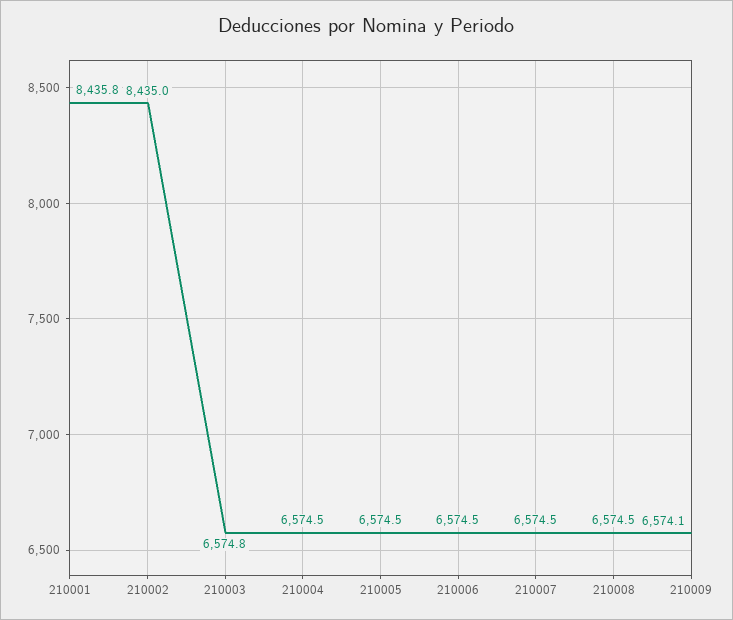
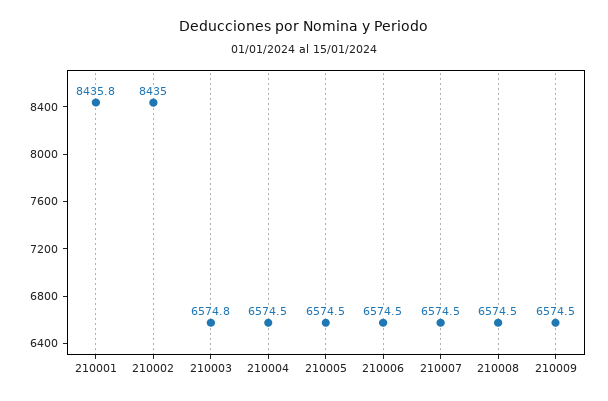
210009: 6574.1 -> 6574.5

